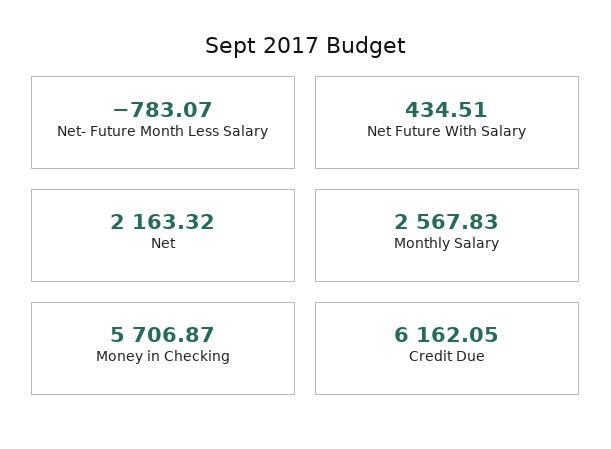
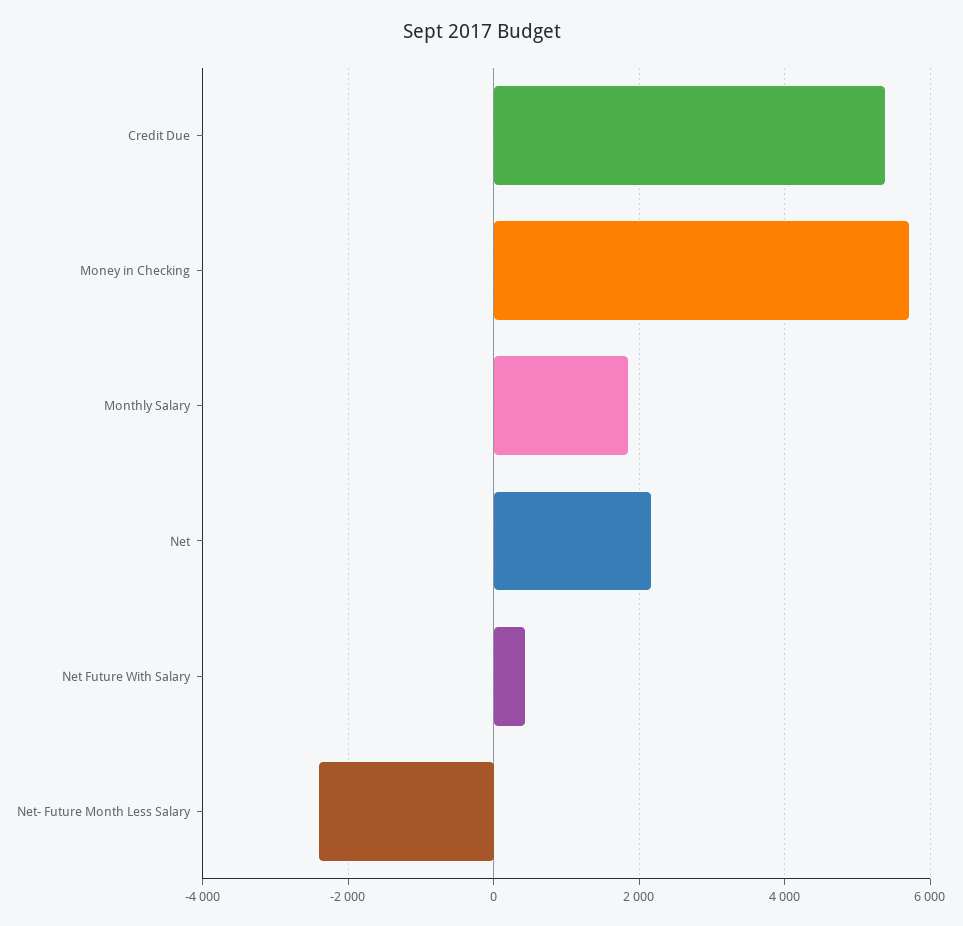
Net- Future Month Less Salary: -783.07 -> -2400
Monthly Salary: 2567.83 -> 1800
Credit Due: 6162.05 -> 5400

